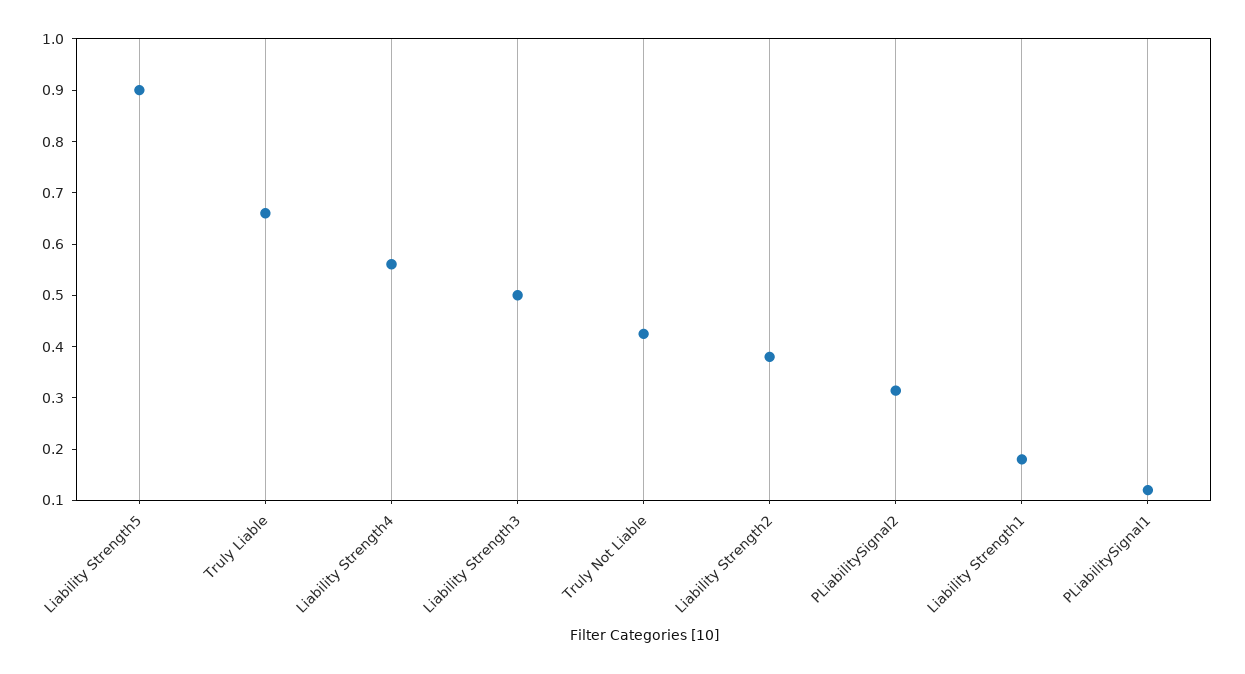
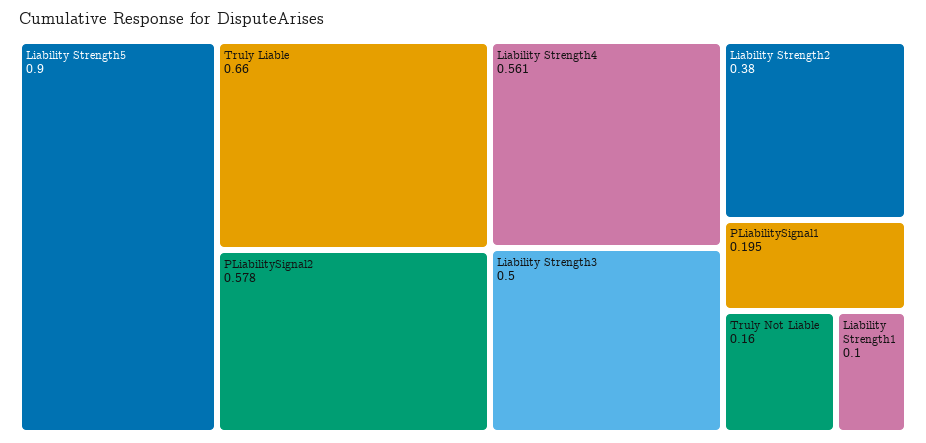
Truly Not Liable: 0.42 -> 0.16
PLiabilitySignal2: 0.32 -> 0.578
Liability Strength1: 0.18 -> 0.1
PLiabilitySignal1: 0.12 -> 0.195

